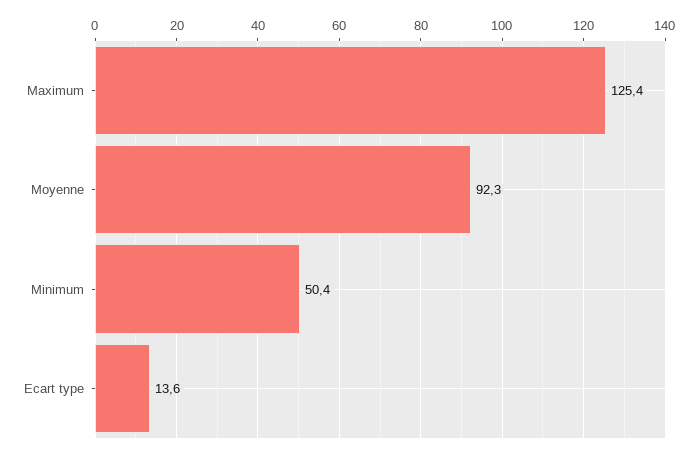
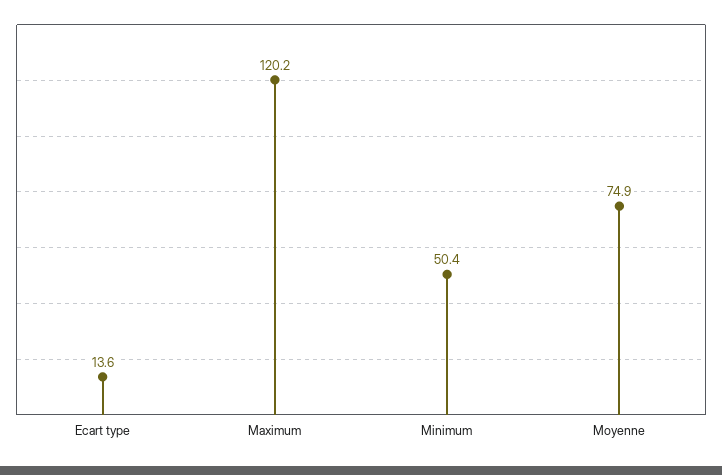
Maximum: 125.4 -> 120.2
Moyenne: 92.3 -> 74.9

